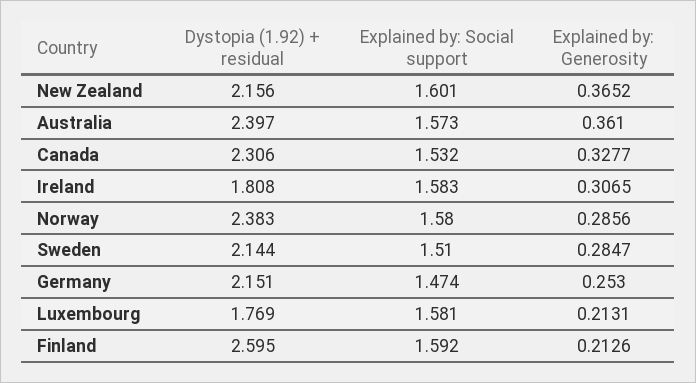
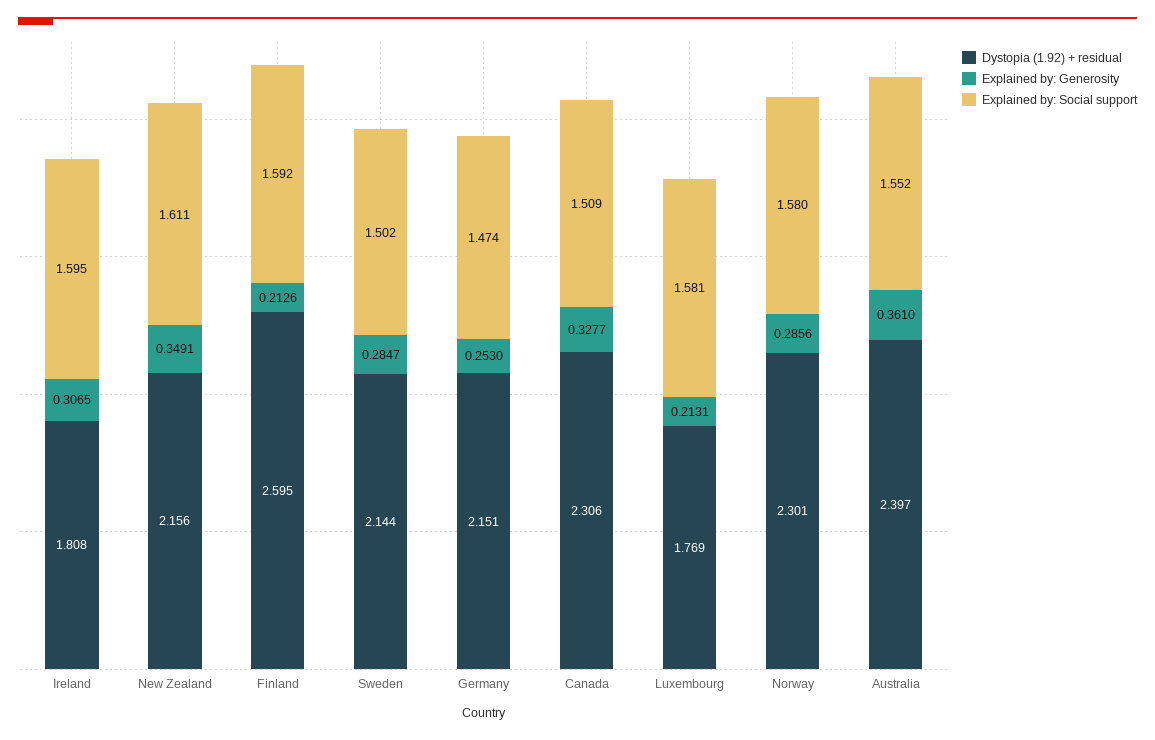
Explained by: Social support, New Zealand: 1.601 -> 1.611
Explained by: Generosity, New Zealand: 0.3652 -> 0.3491
Explained by: Social support, Australia: 1.573 -> 1.552
Explained by: Social support, Canada: 1.532 -> 1.509
Explained by: Social support, Ireland: 1.583 -> 1.595
Dystopia (1.92) + residual, Norway: 2.383 -> 2.301
Explained by: Social support, Sweden: 1.51 -> 1.502

